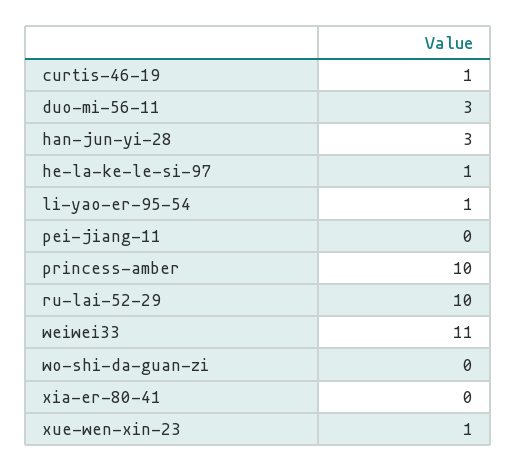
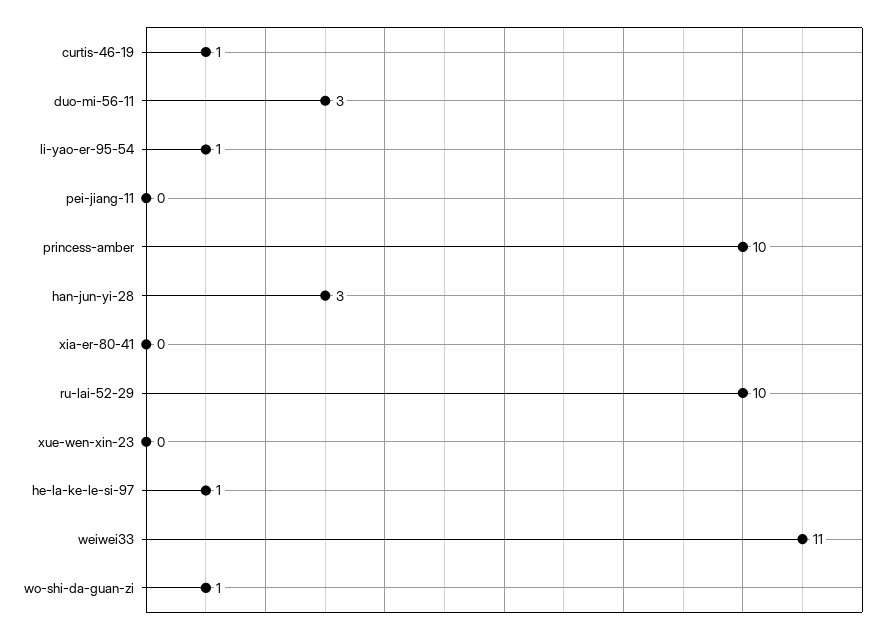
wo-shi-da-guan-zi: 0 -> 1
xue-wen-xin-23: 1 -> 0

